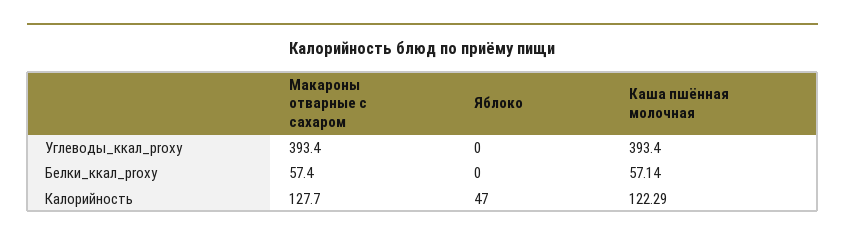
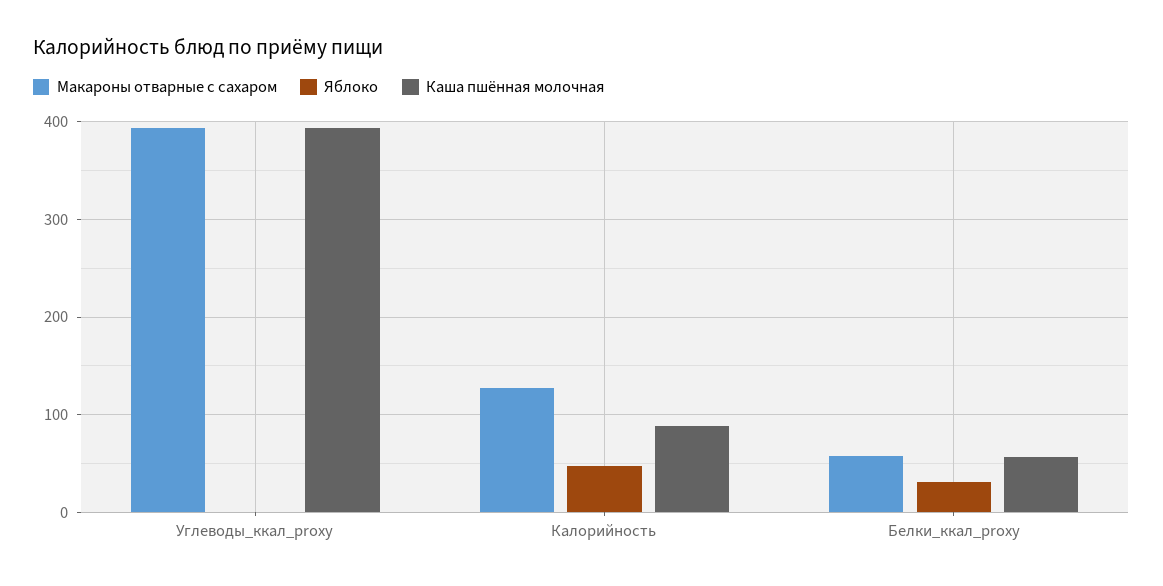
Яблоко, Белки_ккал_proxy: 0 -> 30
Каша пшённая молочная, Калорийность: 122.29 -> 90

